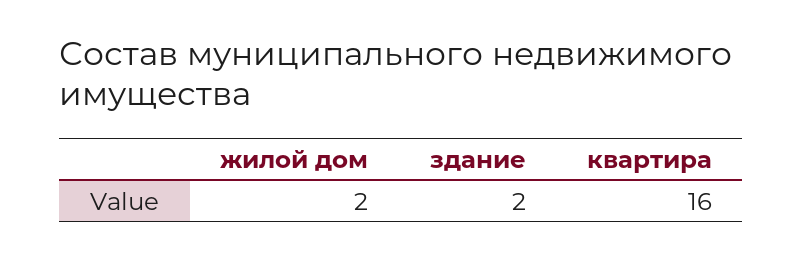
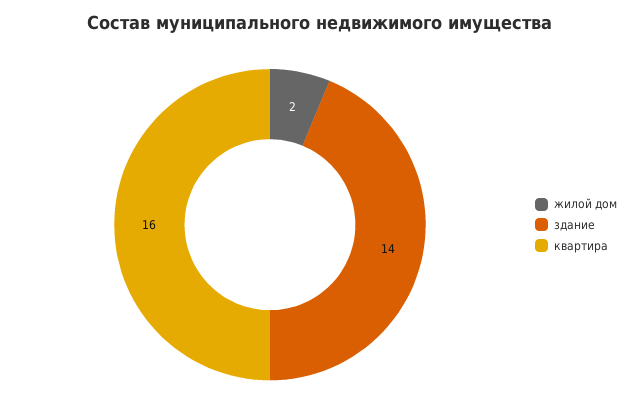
здание: 2 -> 14

